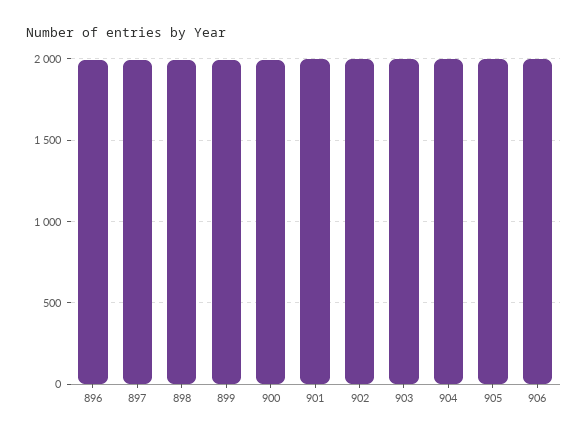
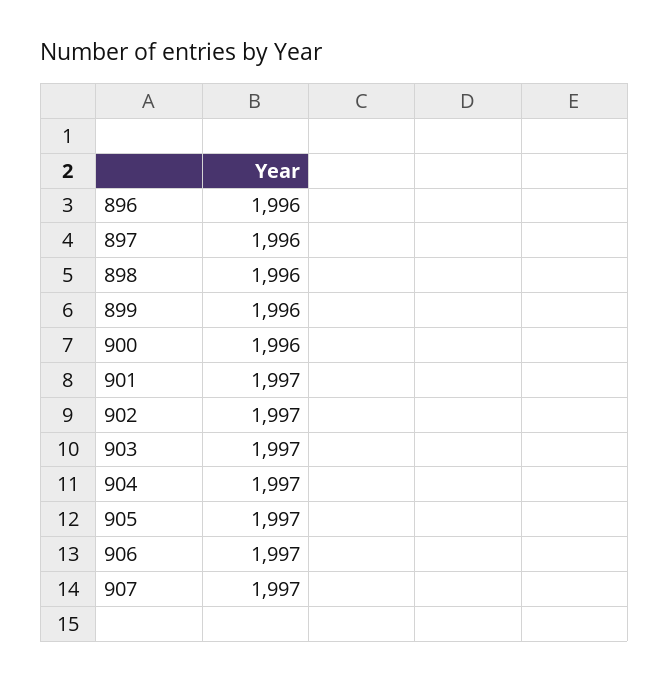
907: none -> 1997

